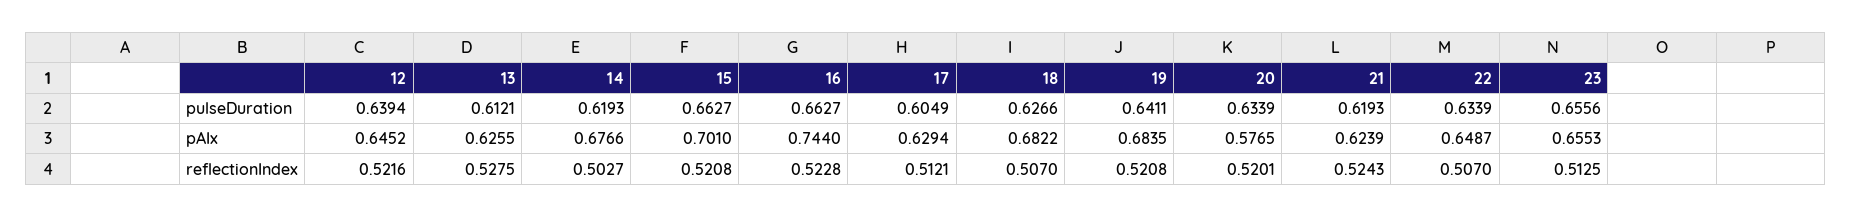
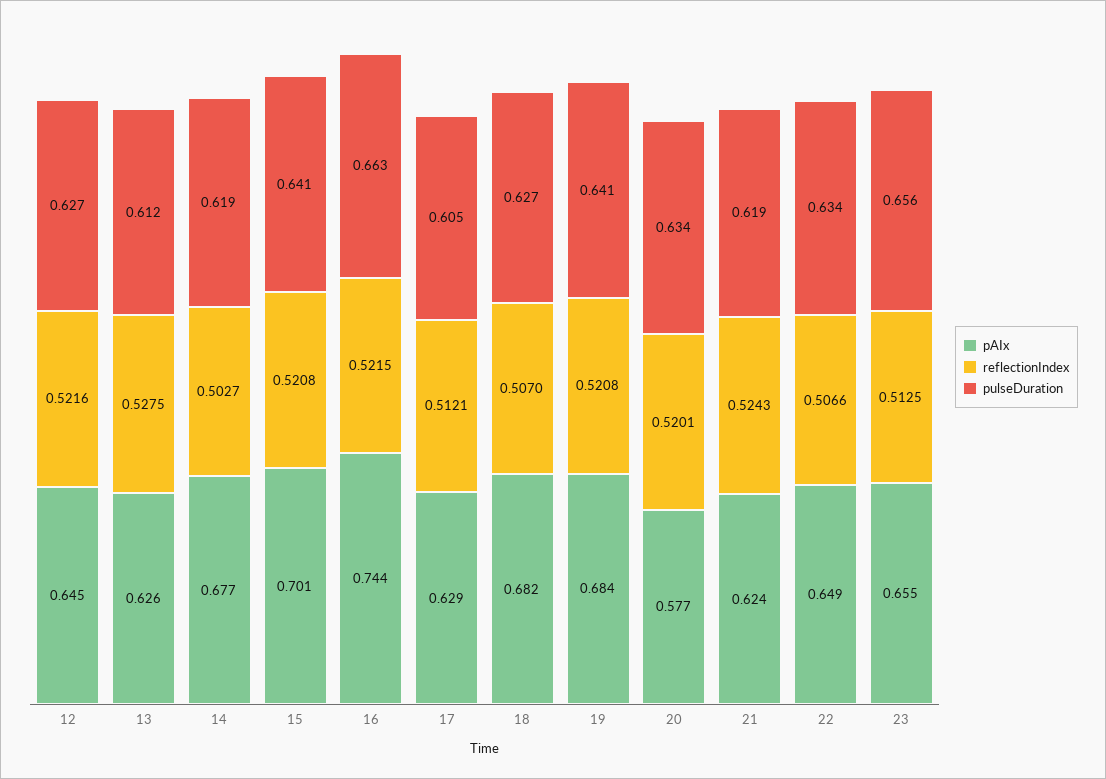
pulseDuration, 12: 0.6394 -> 0.627
pulseDuration, 15: 0.6627 -> 0.641
reflectionIndex, 16: 0.5228 -> 0.5215
reflectionIndex, 22: 0.507 -> 0.5066

